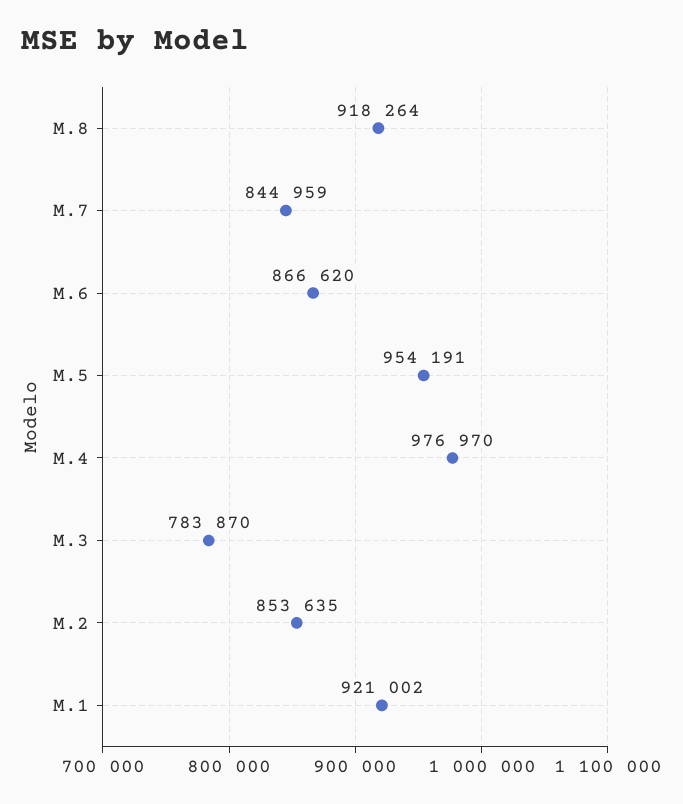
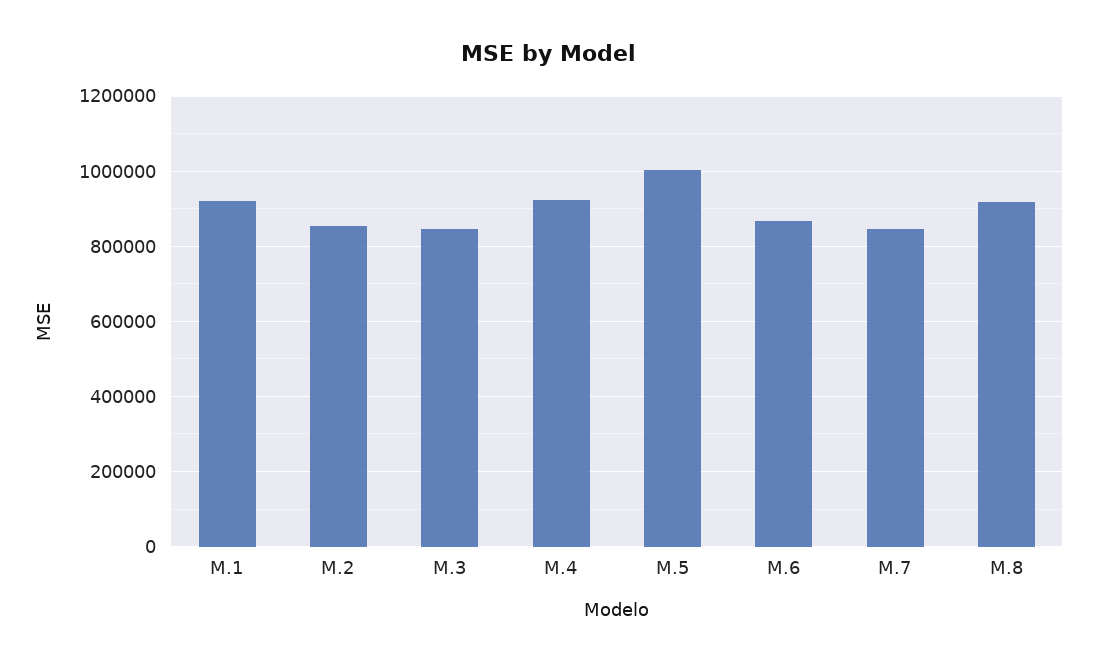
M.5: 954191 -> 1000000
M.4: 976970 -> 920000
M.3: 783870 -> 840000

